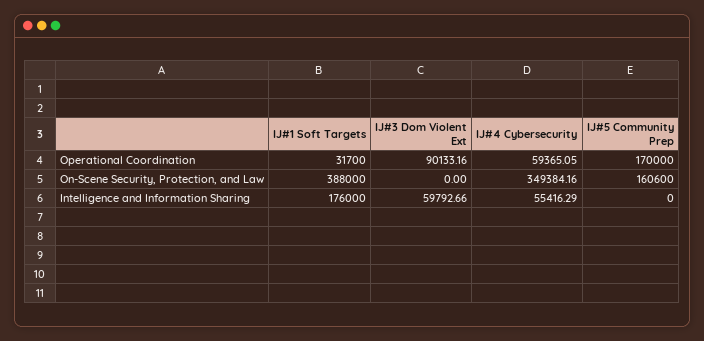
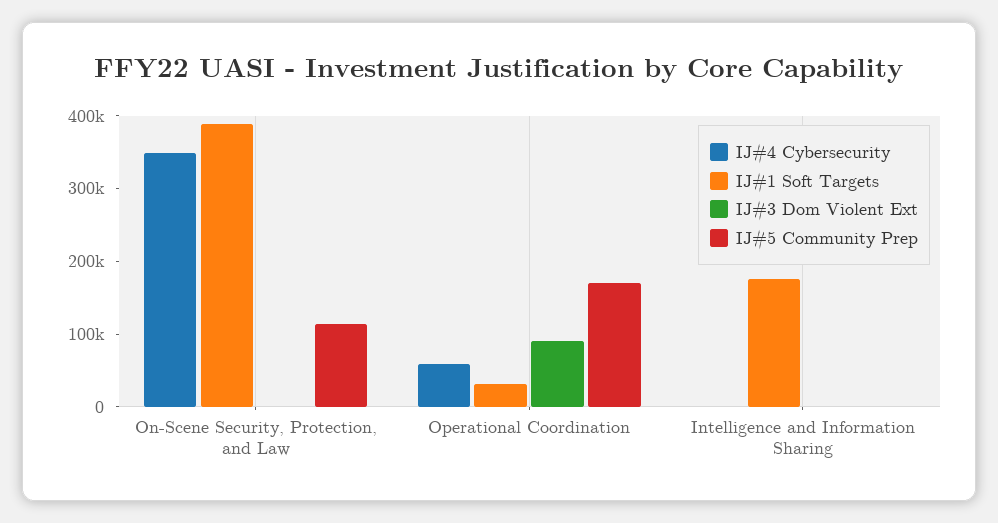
IJ#5 Community Prep, On-Scene Security, Protection, and Law: 160600 -> 120000
IJ#3 Dom Violent Ext, Intelligence and Information Sharing: 59792.66 -> 0
IJ#4 Cybersecurity, Intelligence and Information Sharing: 55416.29 -> 0

